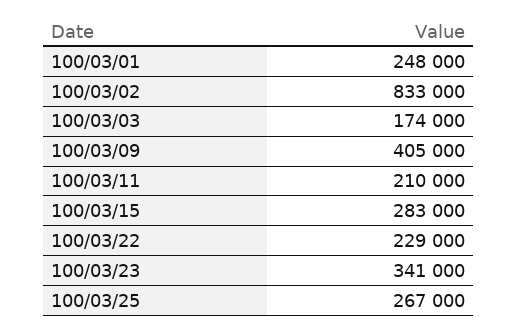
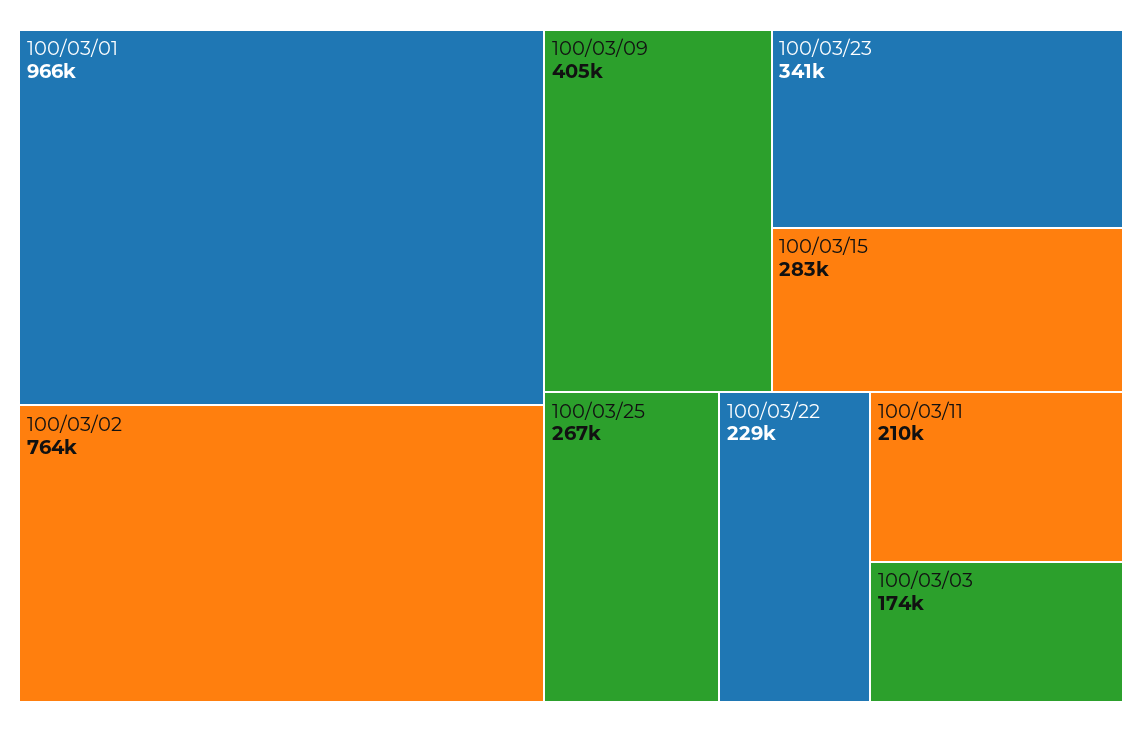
100/03/01: 248000 -> 966000
100/03/02: 833000 -> 764000

